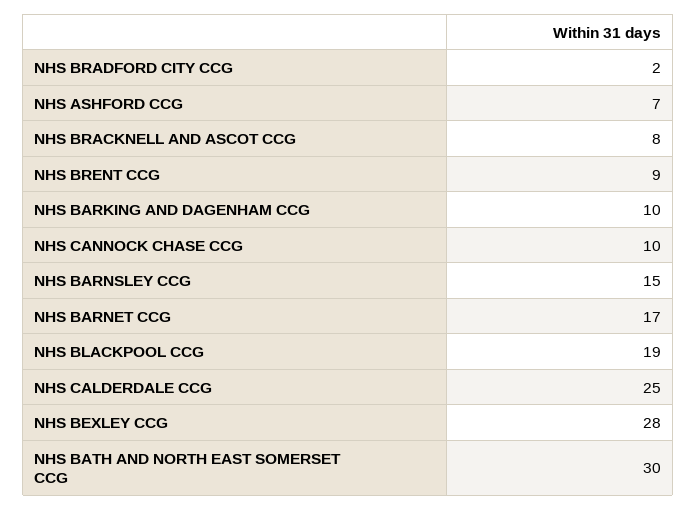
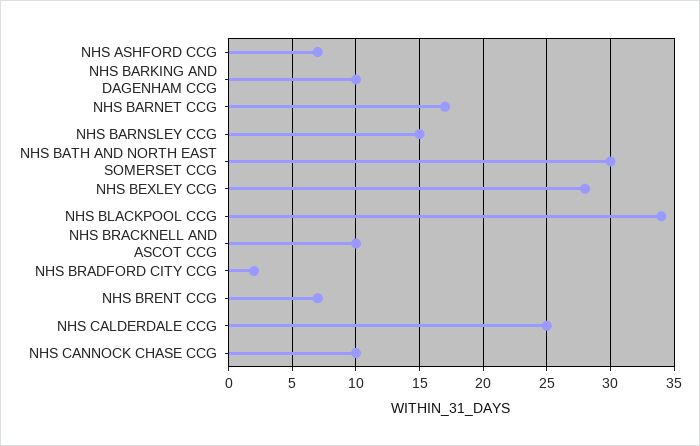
NHS BRACKNELL AND ASCOT CCG: 8 -> 10
NHS BRENT CCG: 9 -> 7
NHS BLACKPOOL CCG: 19 -> 34

